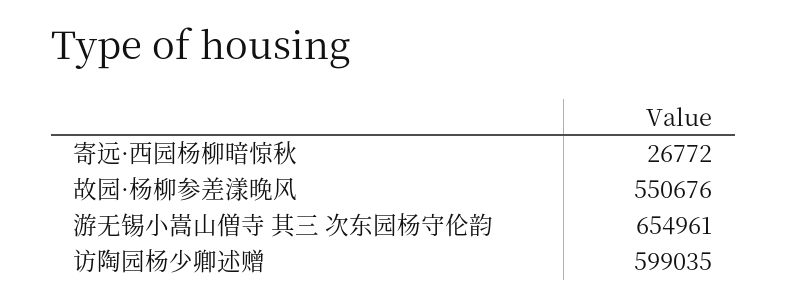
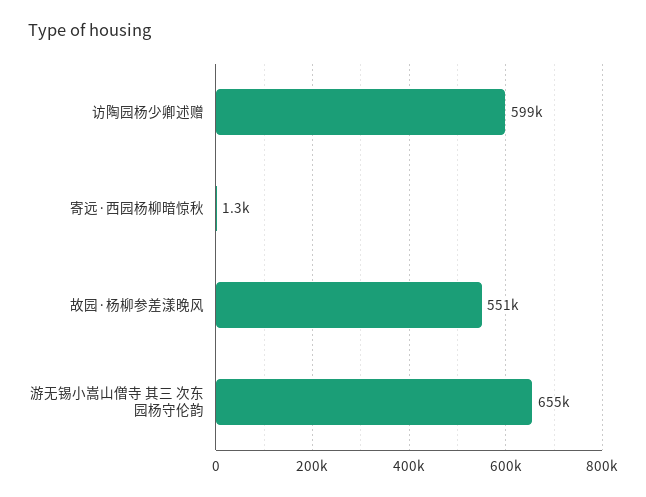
寄远·西园杨柳暗惊秋: 26772 -> 1300

